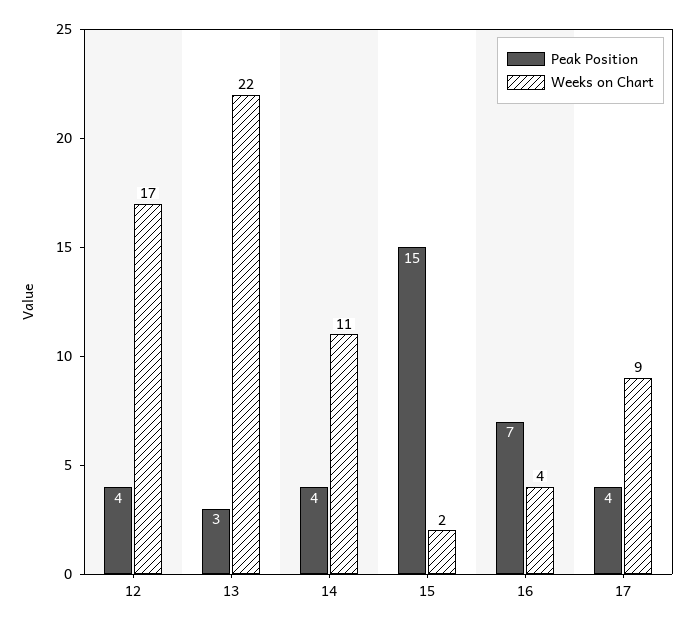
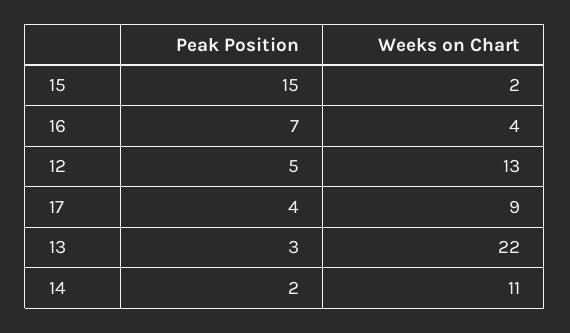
Peak Position, 12: 4 -> 5
Weeks on Chart, 12: 17 -> 13
Peak Position, 14: 4 -> 2

